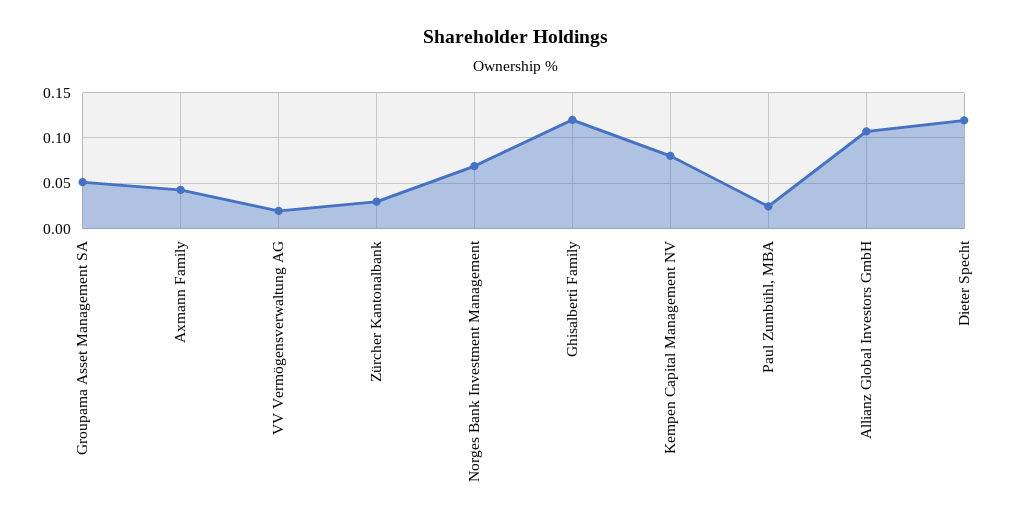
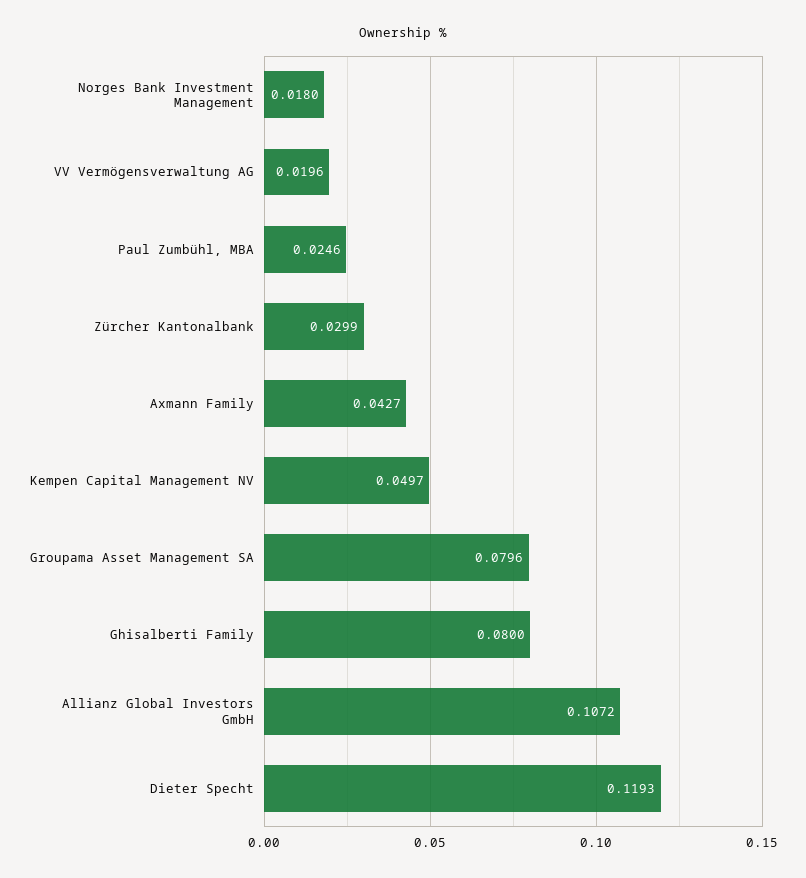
Groupama Asset Management SA: 0.05 -> 0.0796
Norges Bank Investment Management: 0.07 -> 0.018
Ghisalberti Family: 0.12 -> 0.08
Kempen Capital Management NV: 0.08 -> 0.0497

